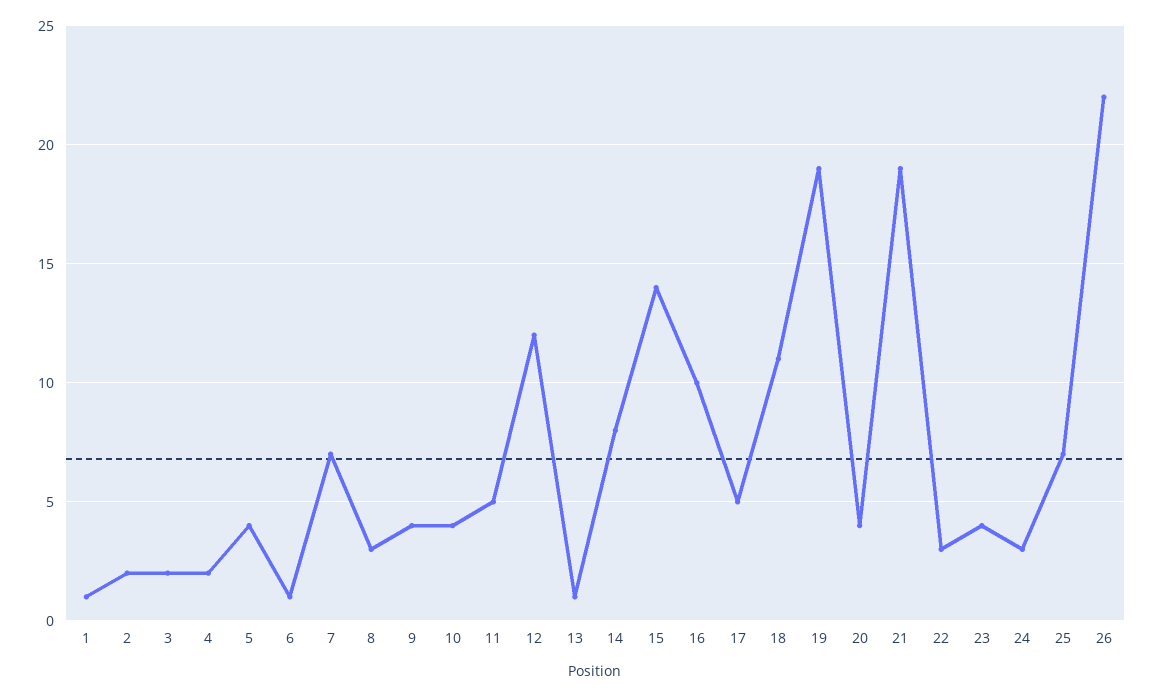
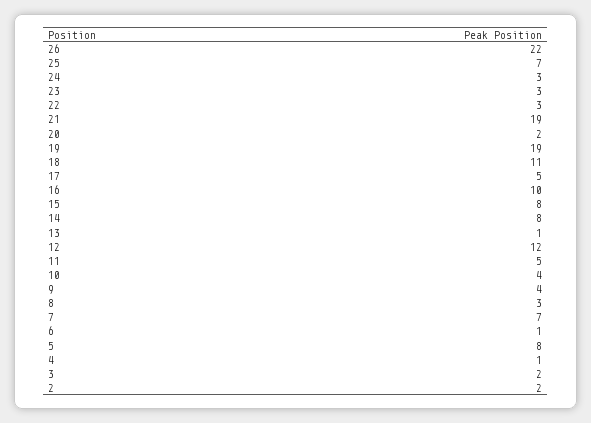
1: 1 -> none
4: 2 -> 1
5: 4 -> 8
15: 14 -> 8
20: 4 -> 2
23: 4 -> 3

